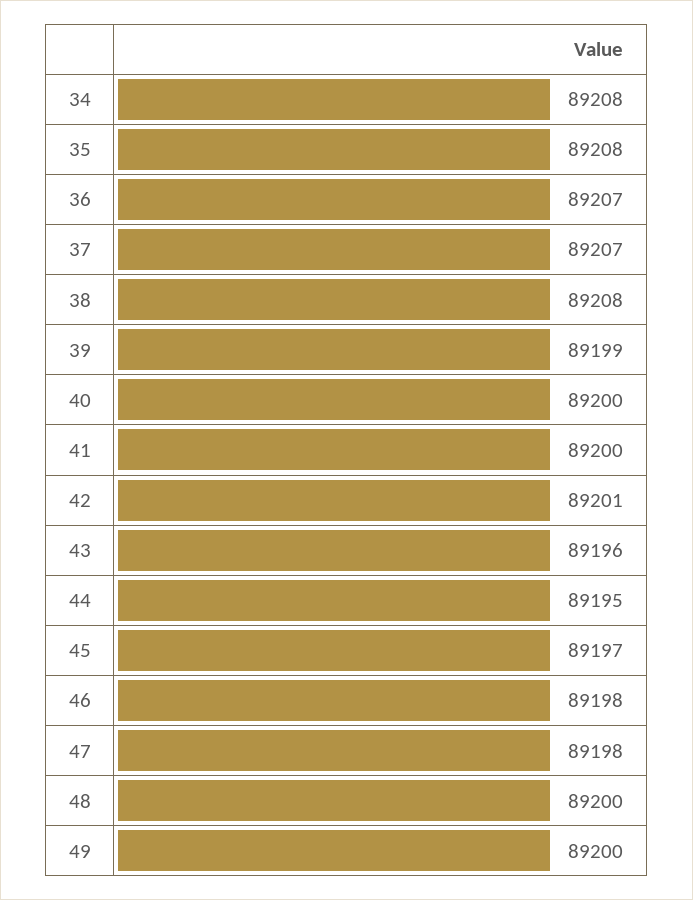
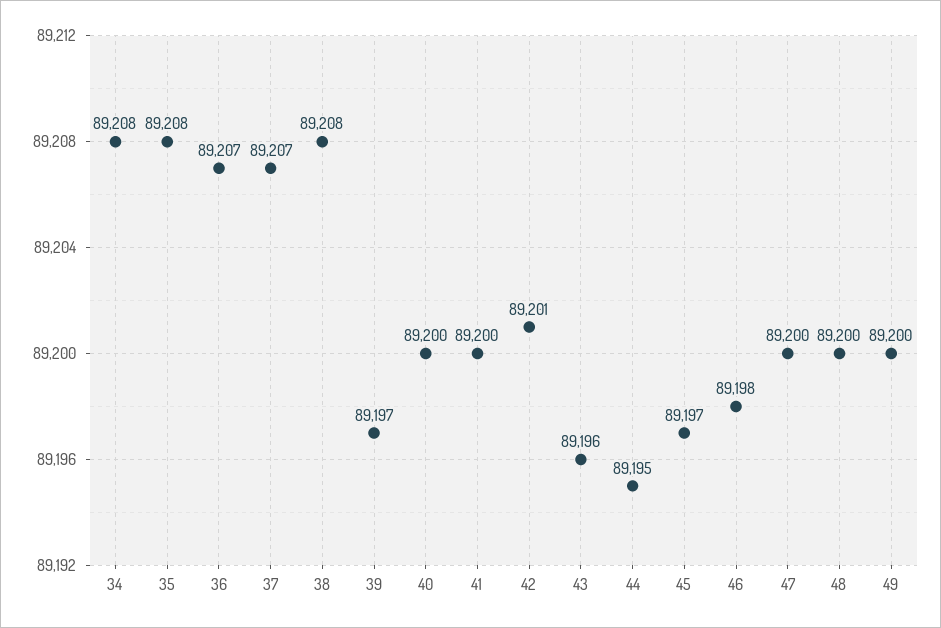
39: 89199 -> 89197
47: 89198 -> 89200

